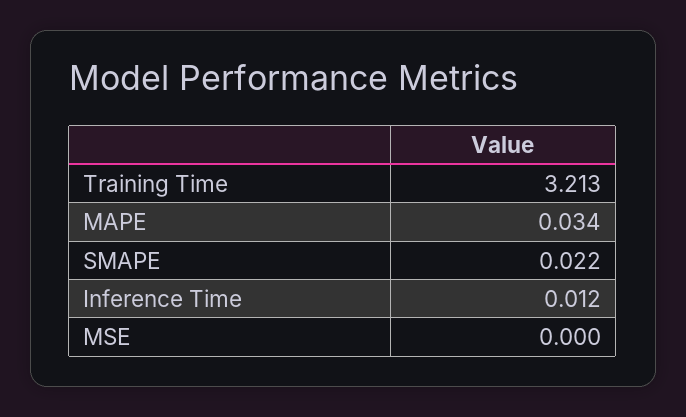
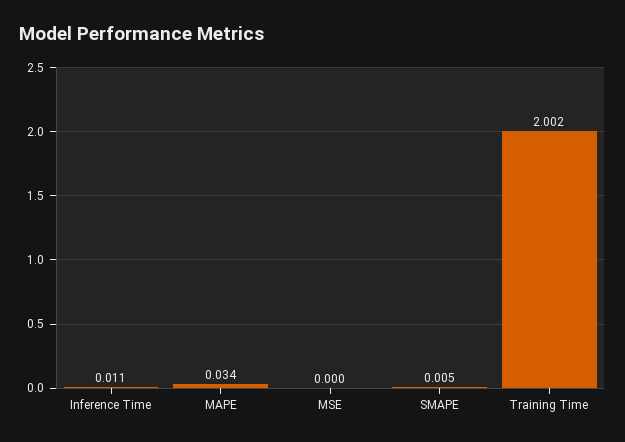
Training Time: 3.213 -> 2.002
SMAPE: 0.022 -> 0.005
Inference Time: 0.012 -> 0.011

